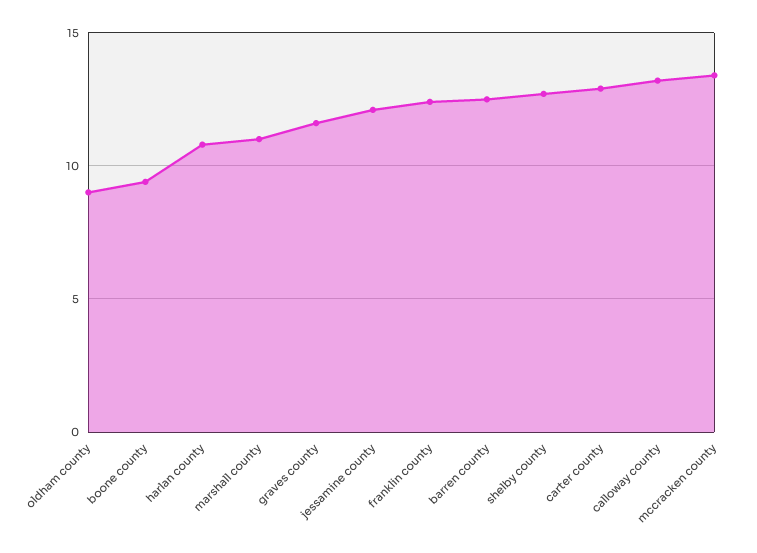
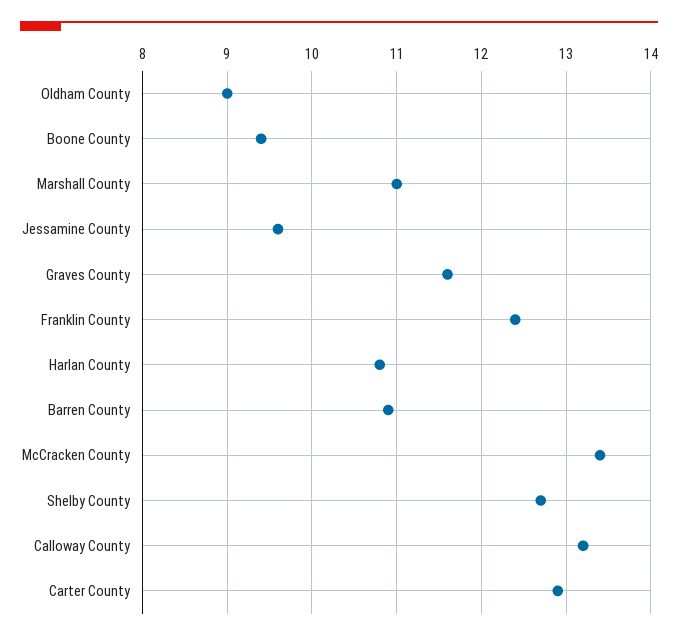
jessamine county: 12 -> 9.6
barren county: 12.5 -> 10.9

